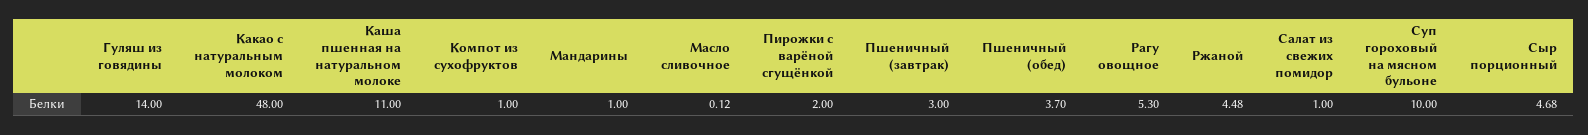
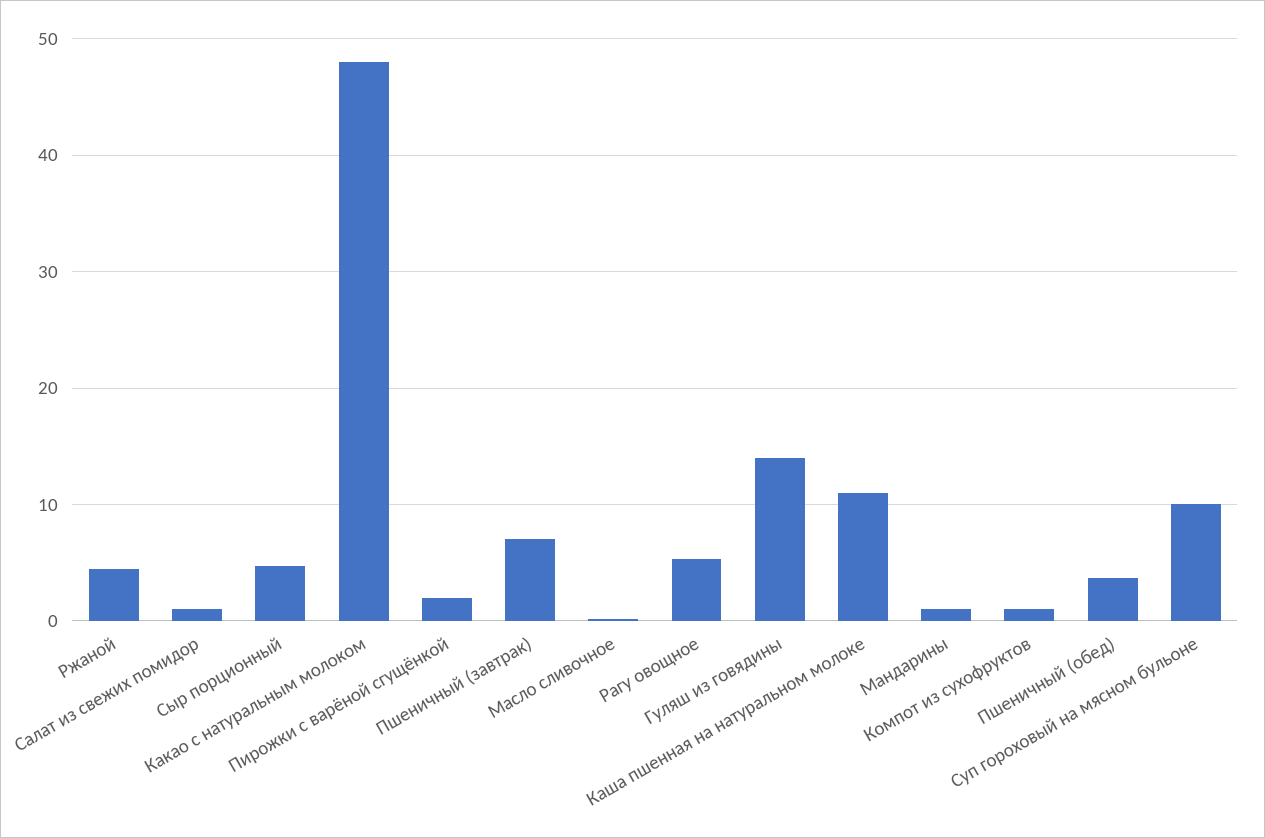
Пшеничный (завтрак): 3 -> 7

